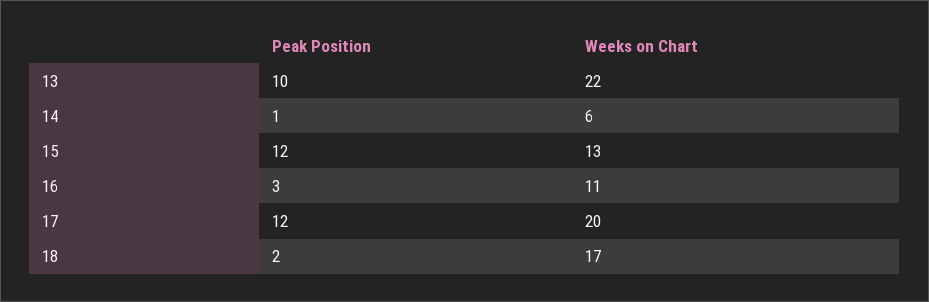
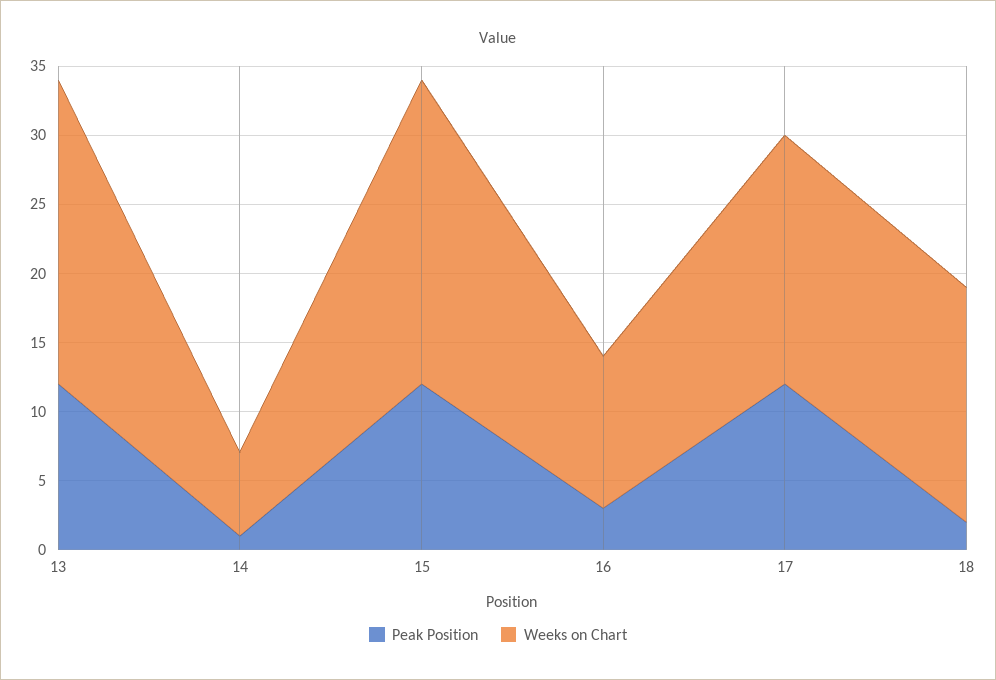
Peak Position, 13: 10 -> 12
Weeks on Chart, 15: 13 -> 22
Weeks on Chart, 17: 20 -> 18

